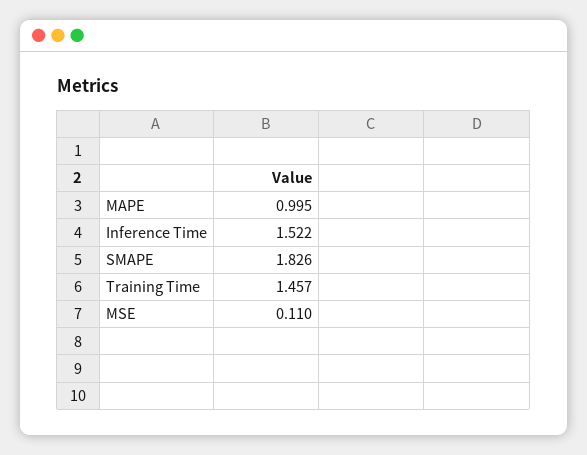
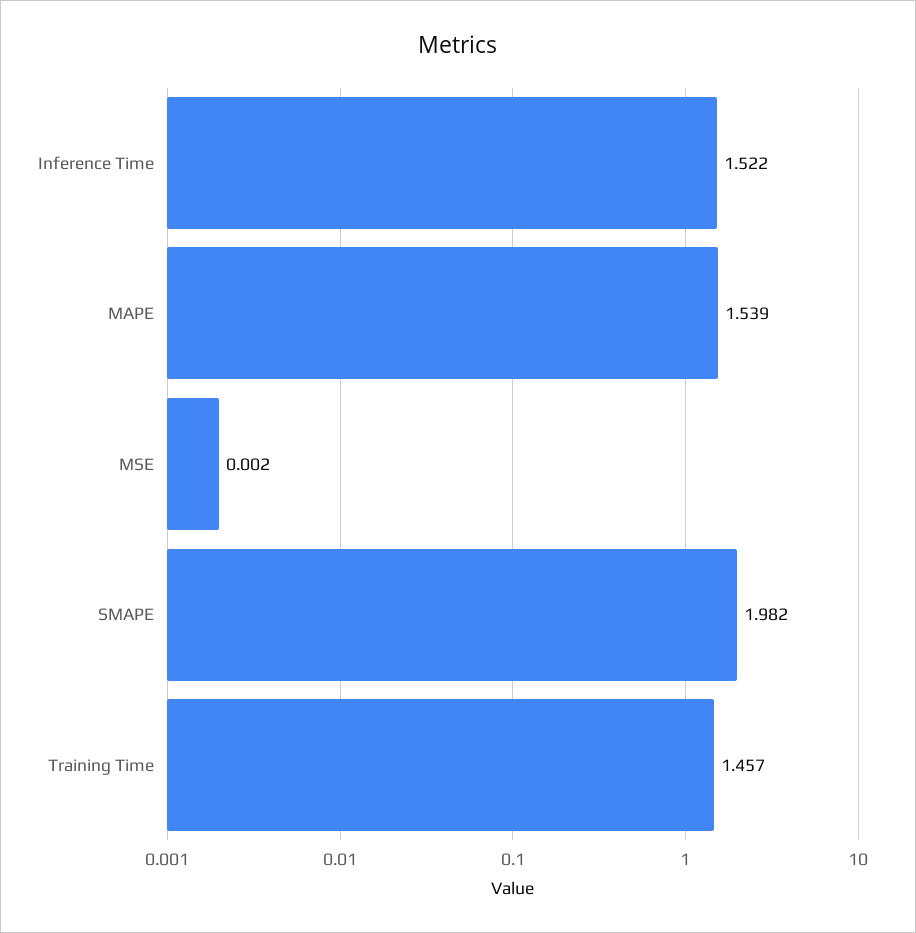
MAPE: 0.995 -> 1.539
SMAPE: 1.826 -> 1.982
MSE: 0.11 -> 0.002

